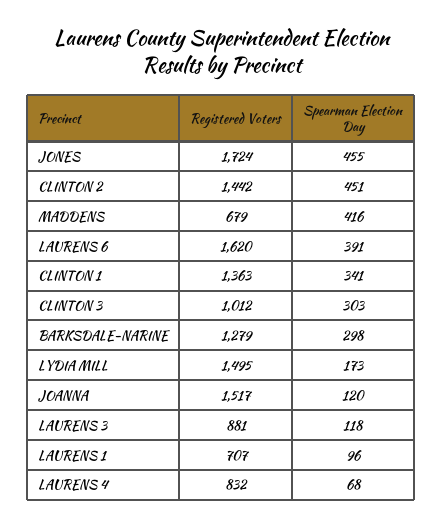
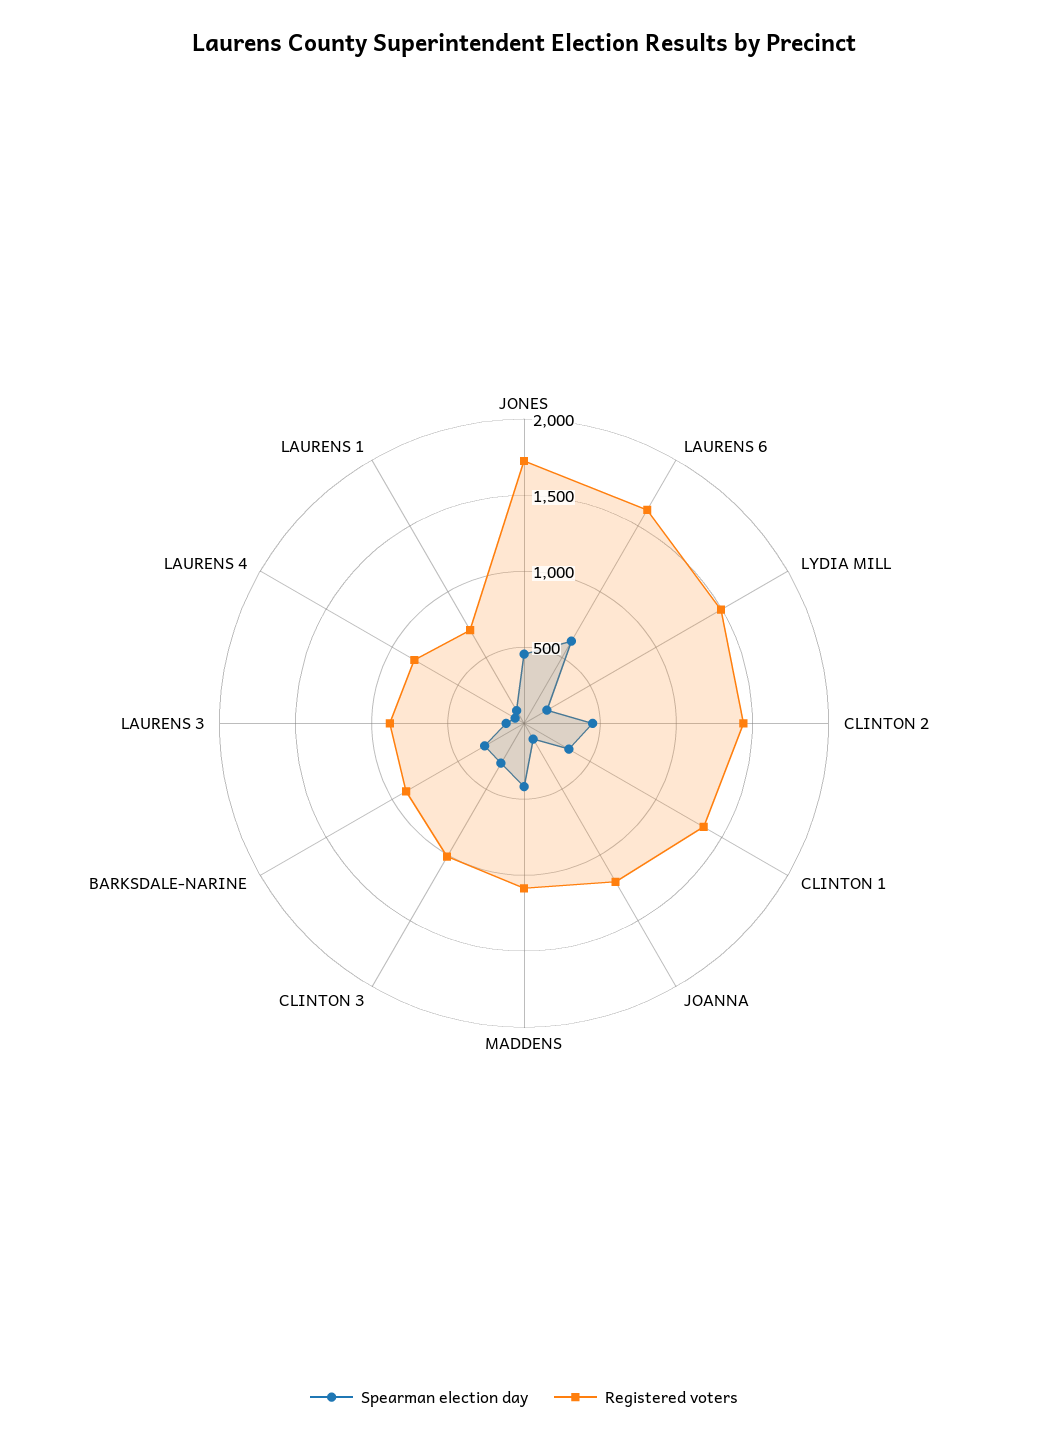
Registered Voters, MADDENS: 679 -> 1100
Spearman Election Day, LAURENS 6: 391 -> 600
Registered Voters, BARKSDALE-NARINE: 1279 -> 900
Registered Voters, JOANNA: 1517 -> 1200

